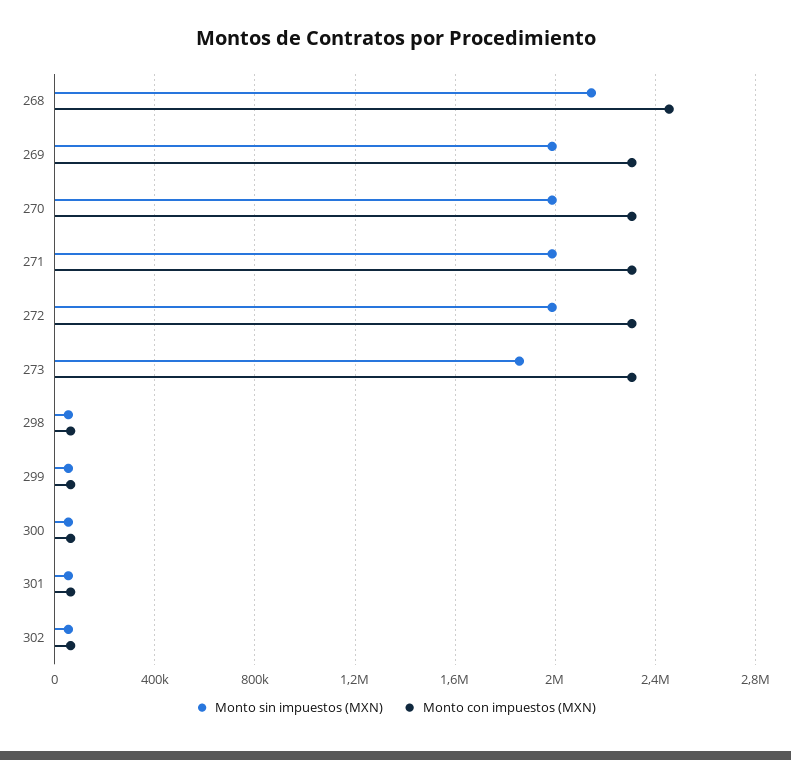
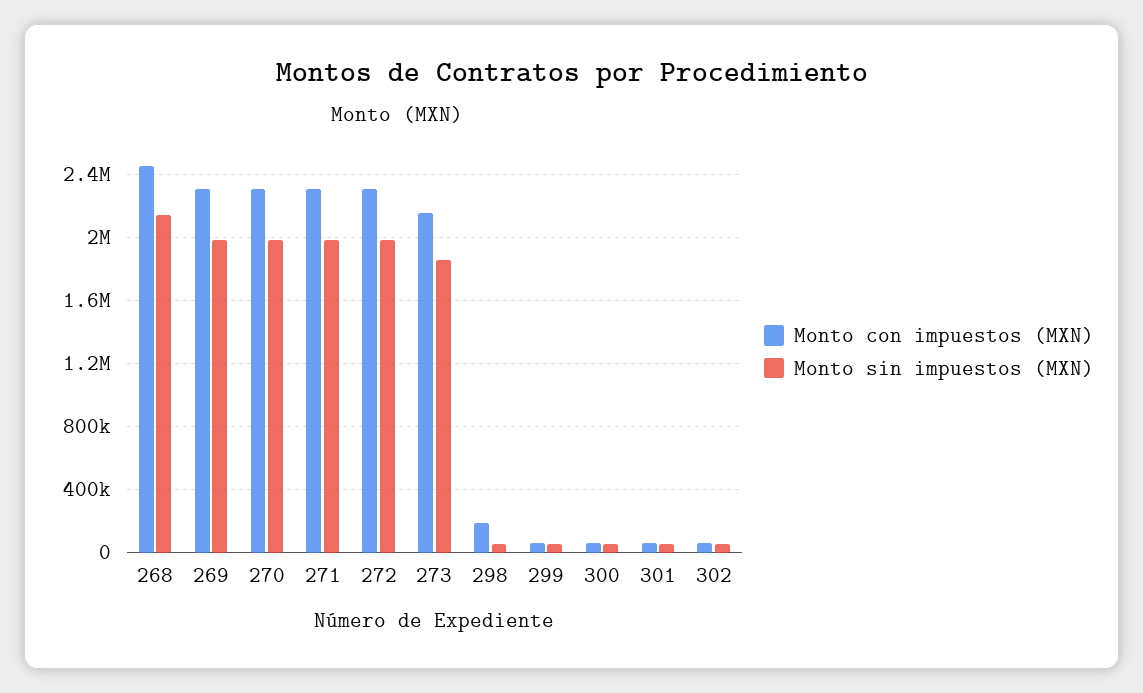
Monto con impuestos (MXN), 273: 2300000 -> 2150000
Monto con impuestos (MXN), 298: 50000 -> 200000

